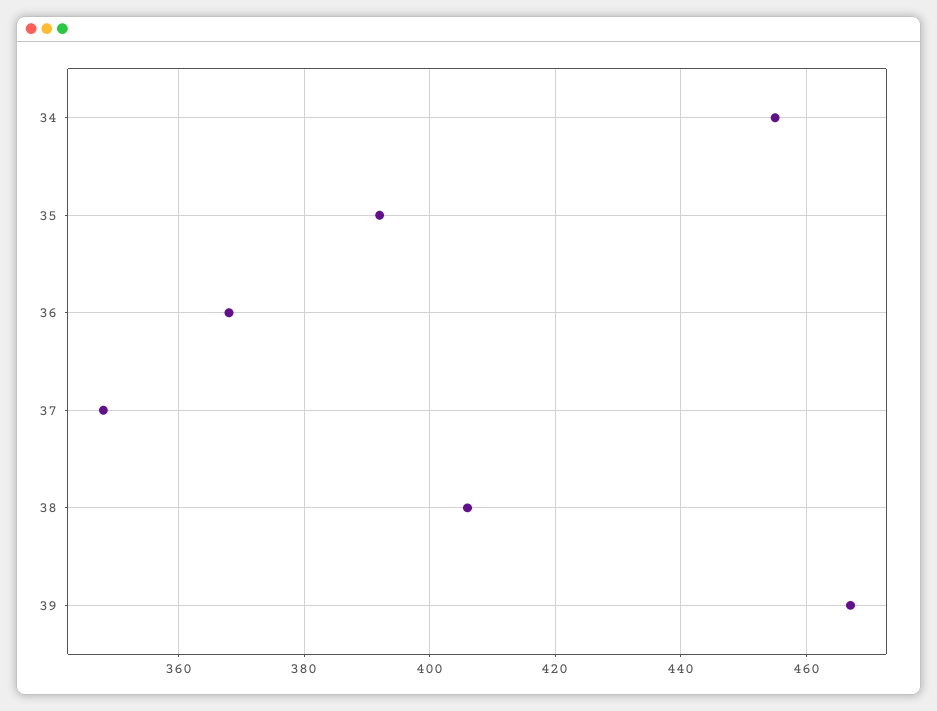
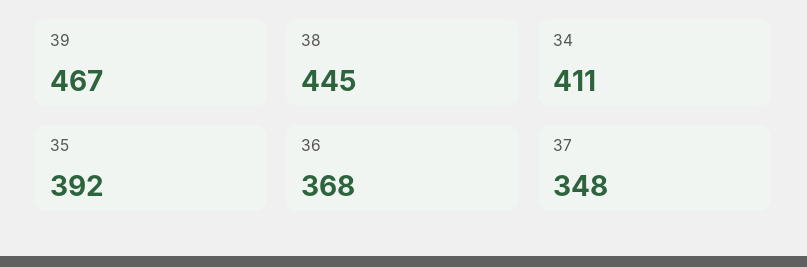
34: 455 -> 411
38: 405 -> 445

